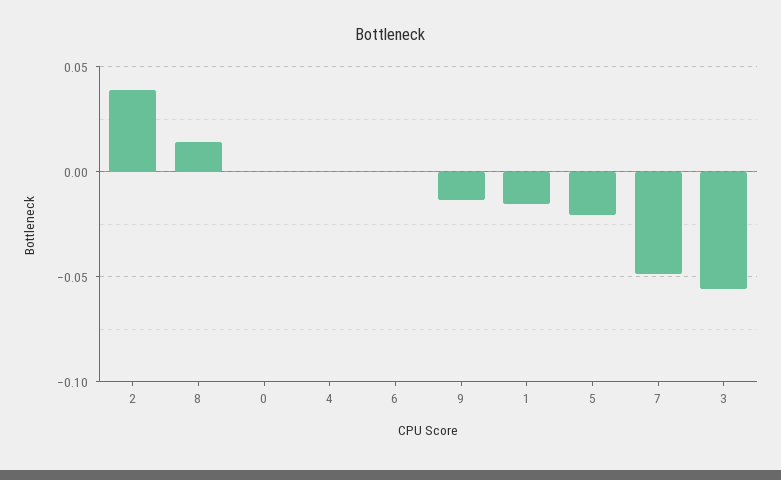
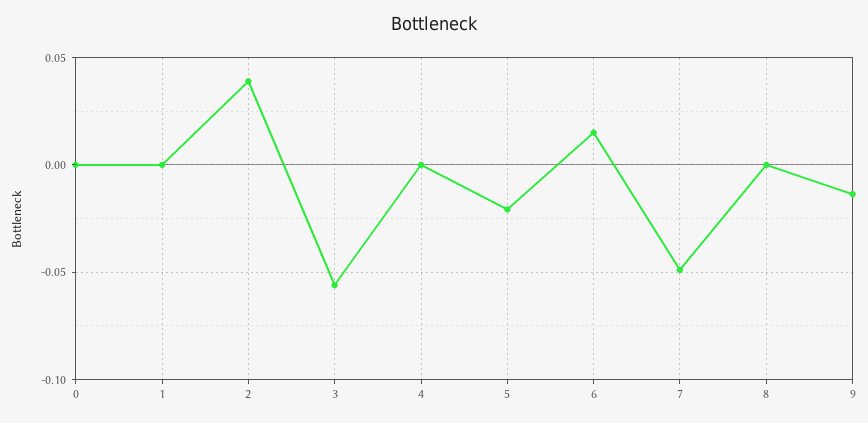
8: 0.015 -> 0
6: 0 -> 0.015
1: -0.015 -> 0

